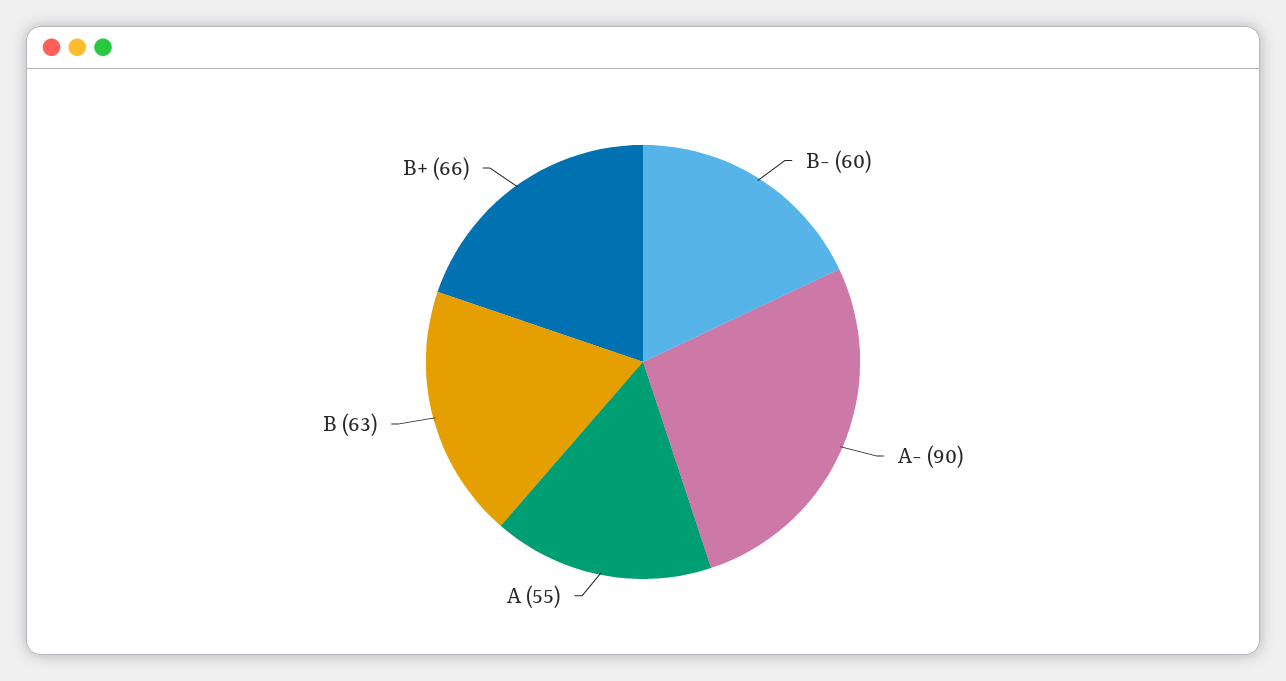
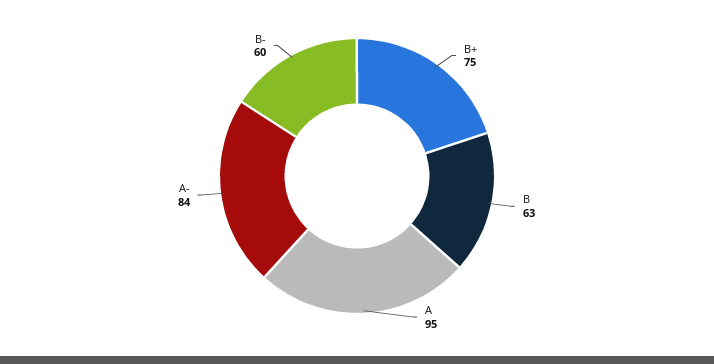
A-: 90 -> 84
A: 55 -> 95
B+: 66 -> 75

